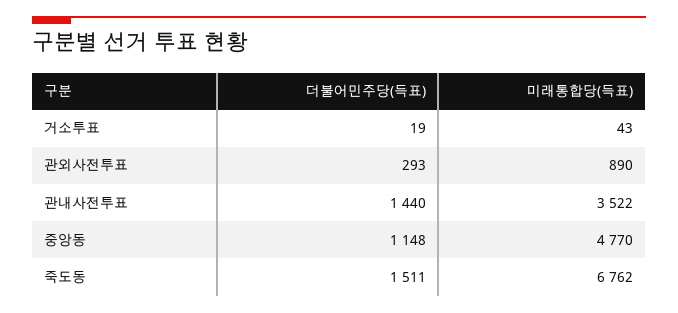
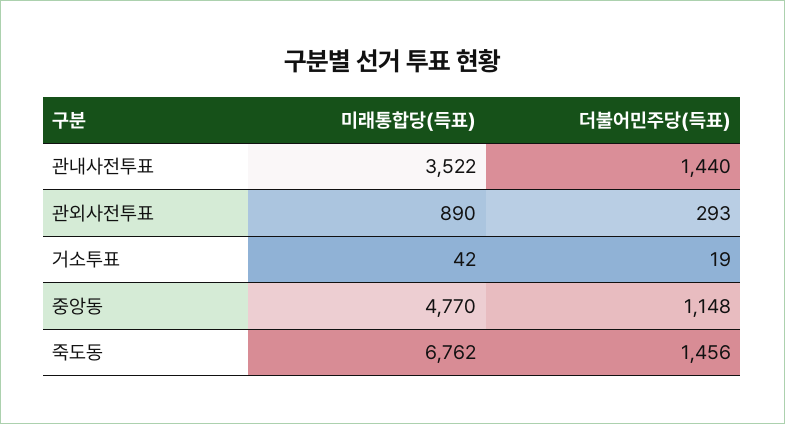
미래통합당(득표), 거소투표: 43 -> 42
더불어민주당(득표), 죽도동: 1511 -> 1456

